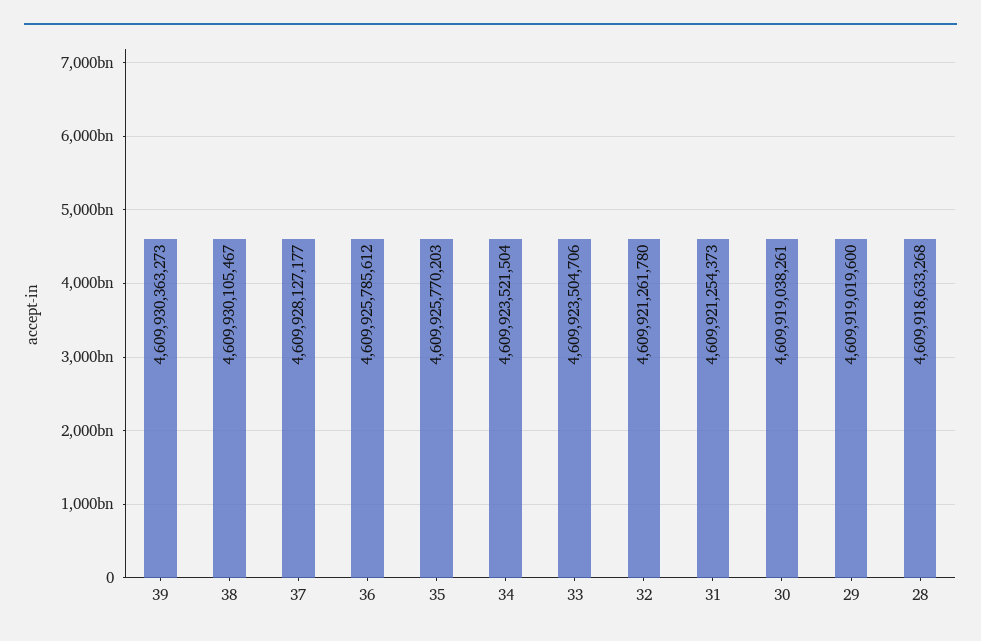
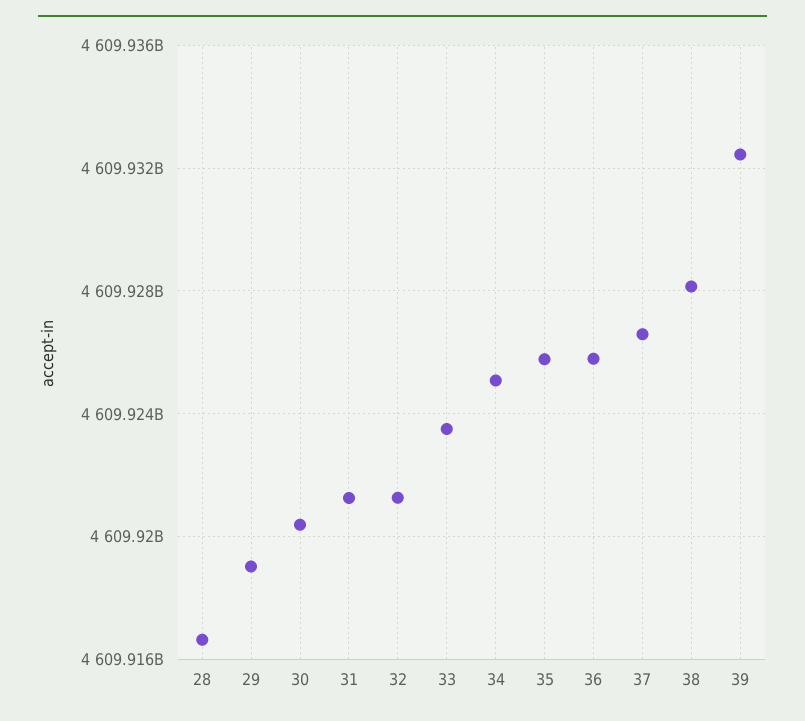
39: 4609930363273 -> 4609932500000
38: 4609930105467 -> 4609928000000
37: 4609928127177 -> 4609926500000
34: 4609923521504 -> 4609925000000
30: 4609919038261 -> 4609920500000
28: 4609918633268 -> 4609916500000

